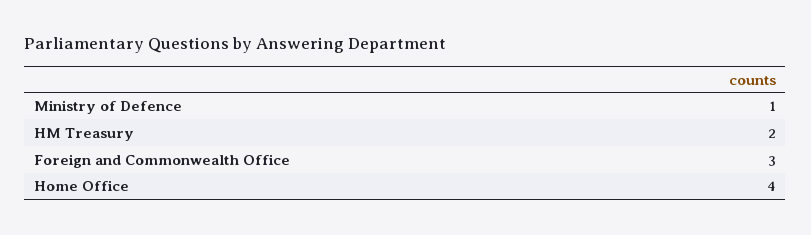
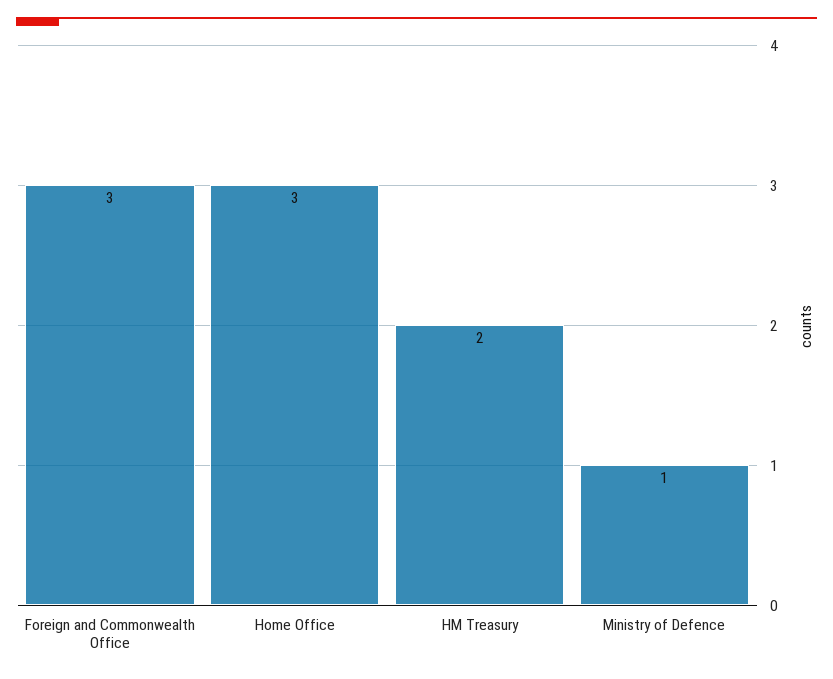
Home Office: 4 -> 3

